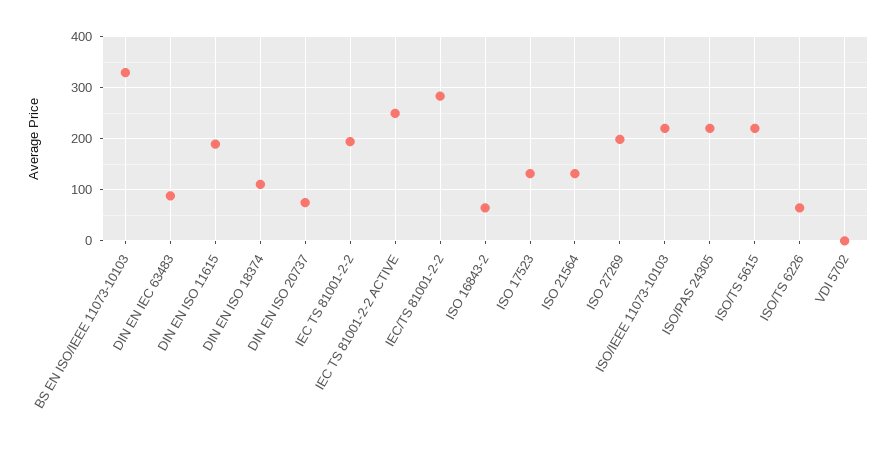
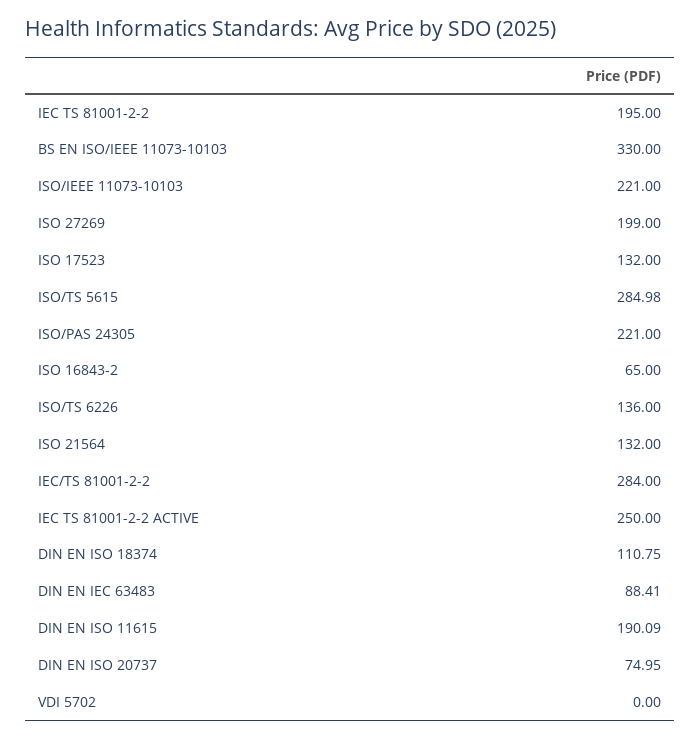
ISO/TS 5615: 220 -> 284.98
ISO/TS 6226: 60 -> 136

